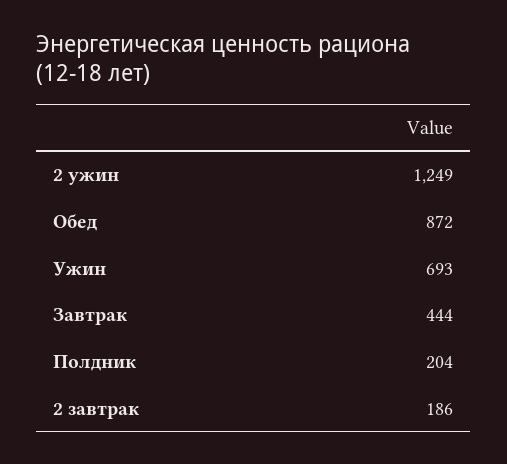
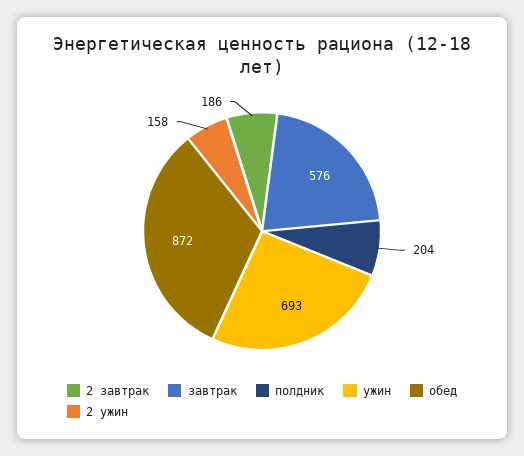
2 ужин: 1249 -> 158
Завтрак: 444 -> 576

